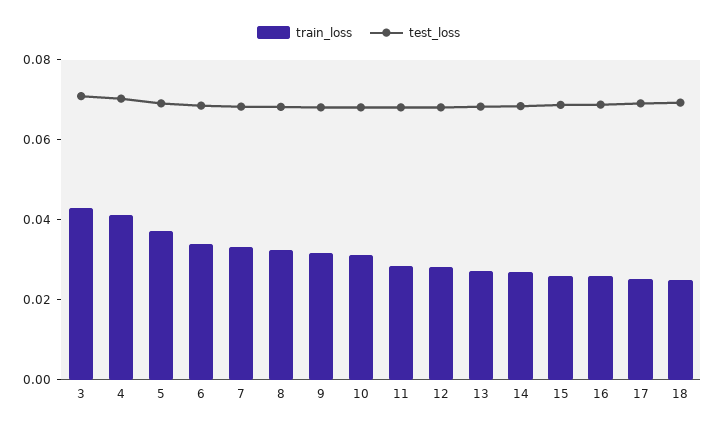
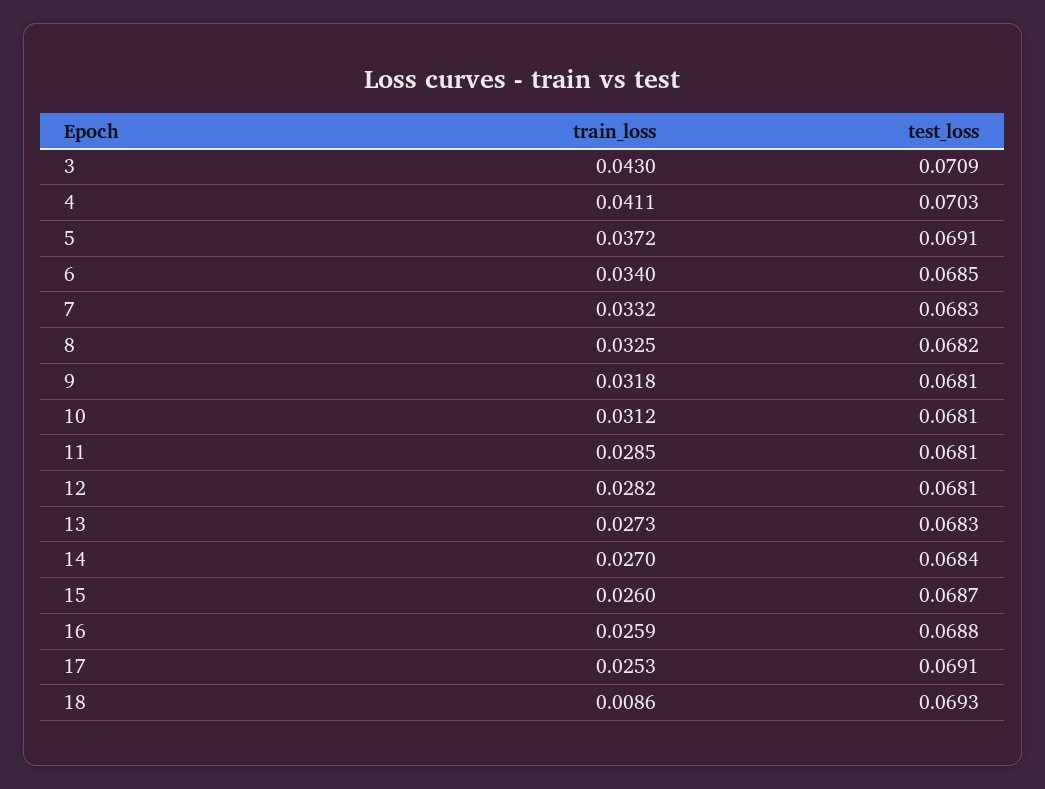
train_loss, 18: 0.025 -> 0.0086

